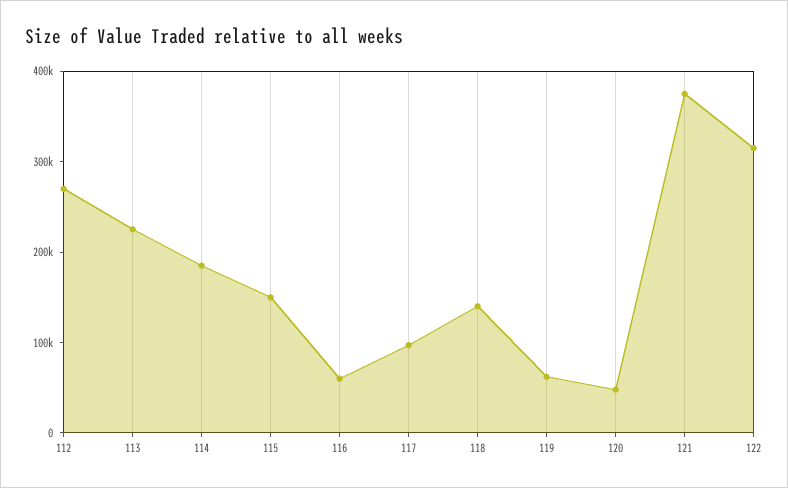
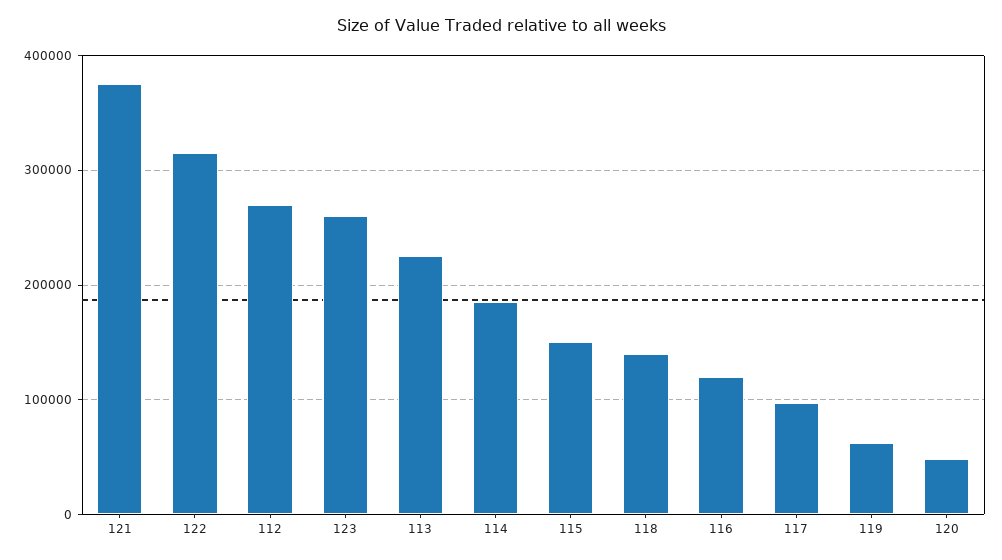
116: 60000 -> 120000
123: none -> 260000

